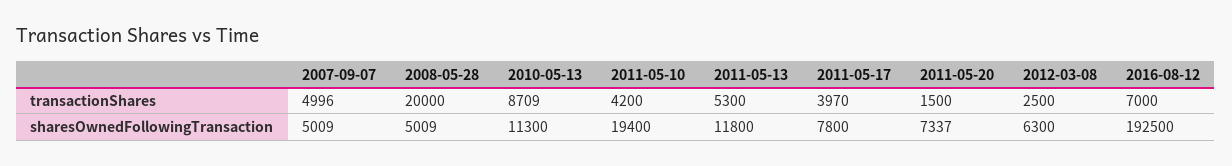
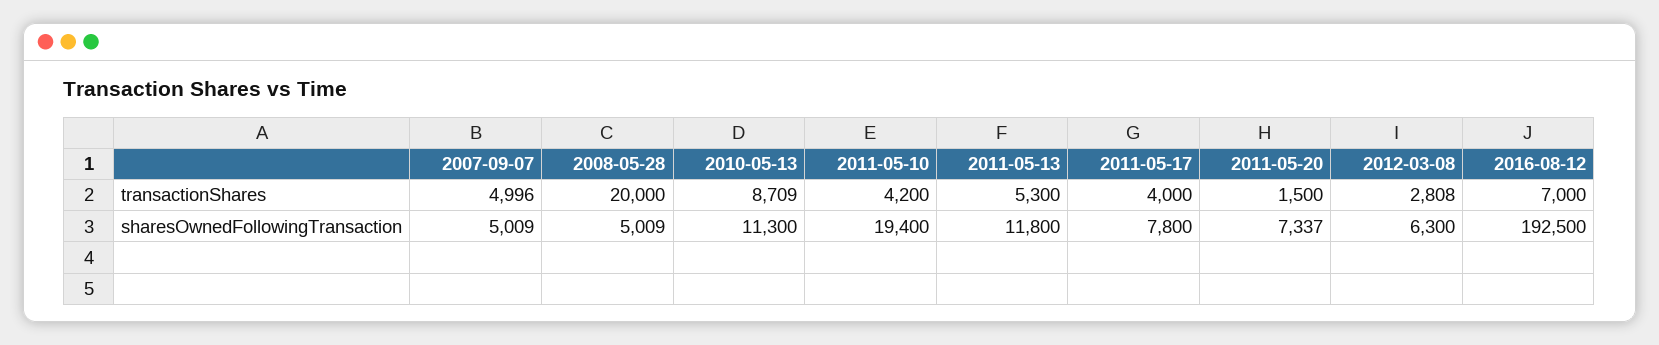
2011-05-17, transactionShares: 3970 -> 4000
2012-03-08, transactionShares: 2500 -> 2808

